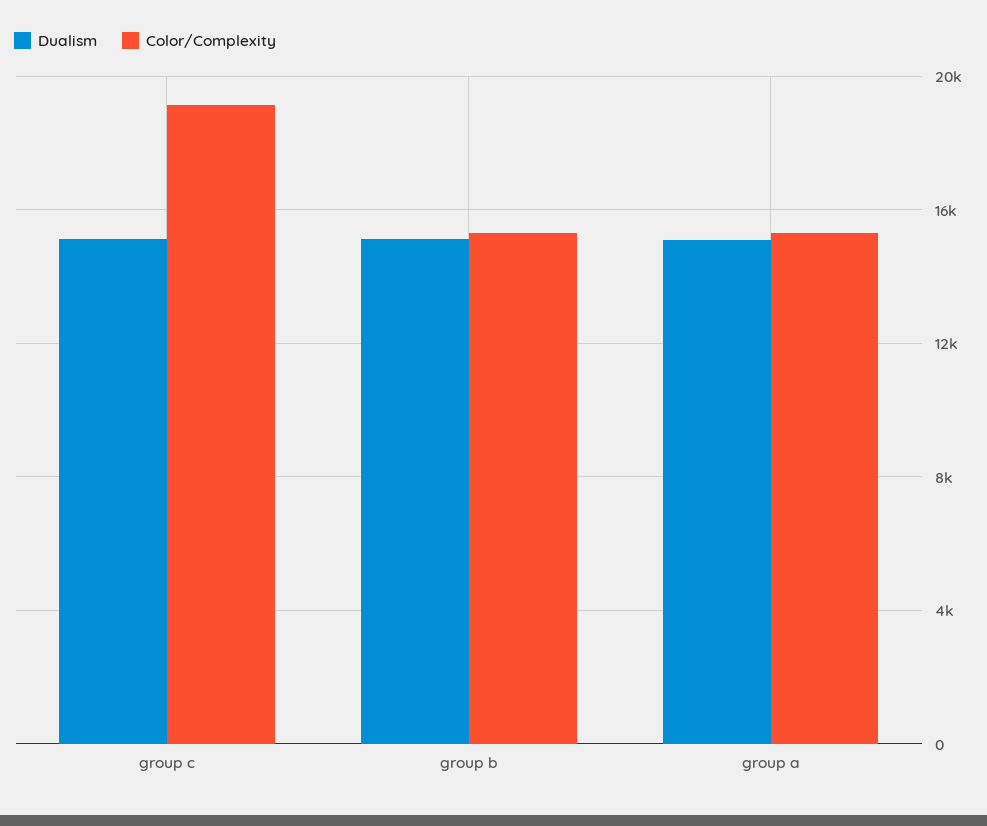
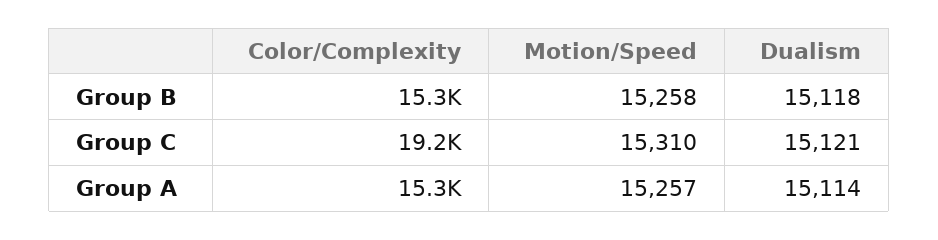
Motion/Speed, group b: none -> 15258
Motion/Speed, group c: none -> 15310
Motion/Speed, group a: none -> 15257

